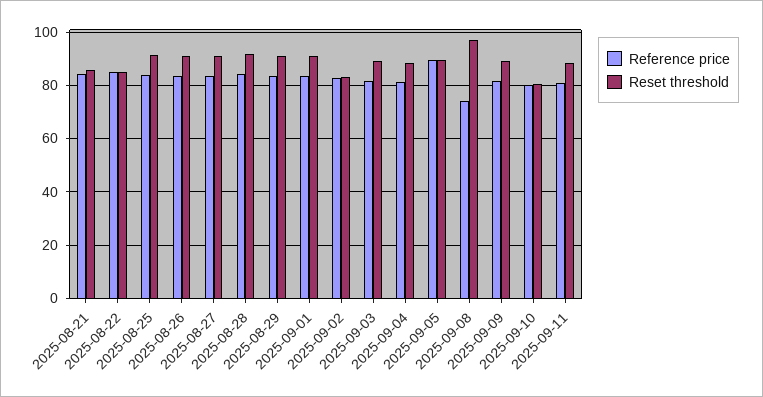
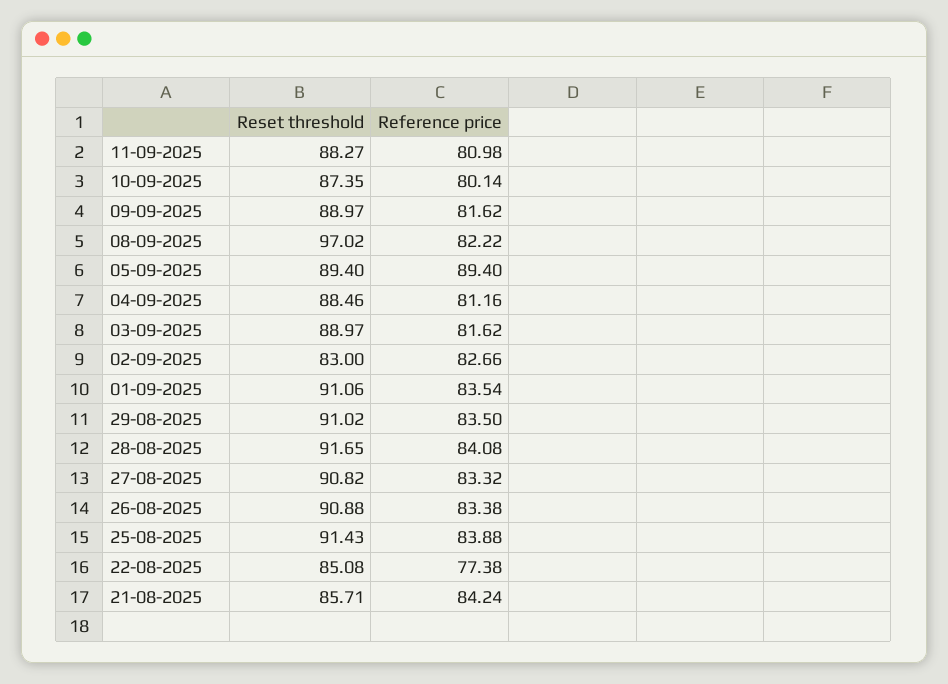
Reference price, 2025-08-22: 85 -> 77.38
Reference price, 2025-09-08: 75 -> 82.22
Reset threshold, 2025-09-10: 80 -> 87.35

